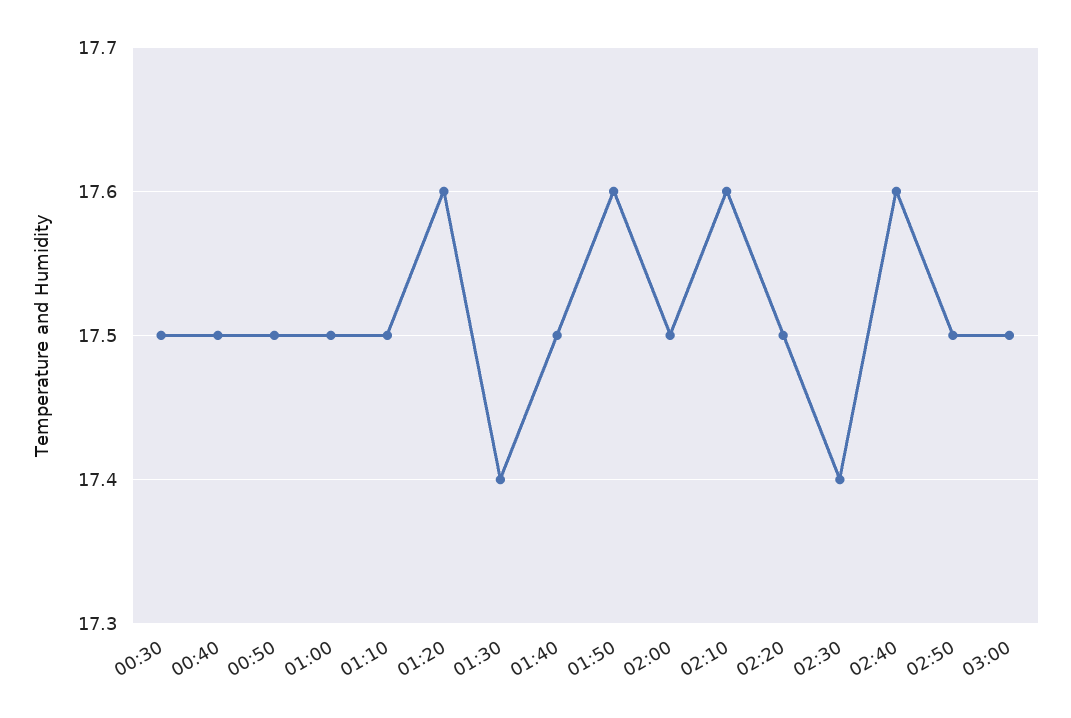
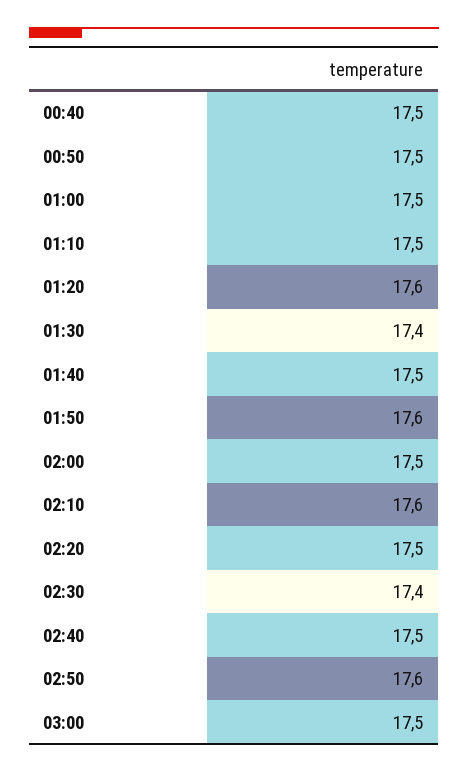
00:30: 17.5 -> none
02:40: 17.6 -> 17.5
02:50: 17.5 -> 17.6

